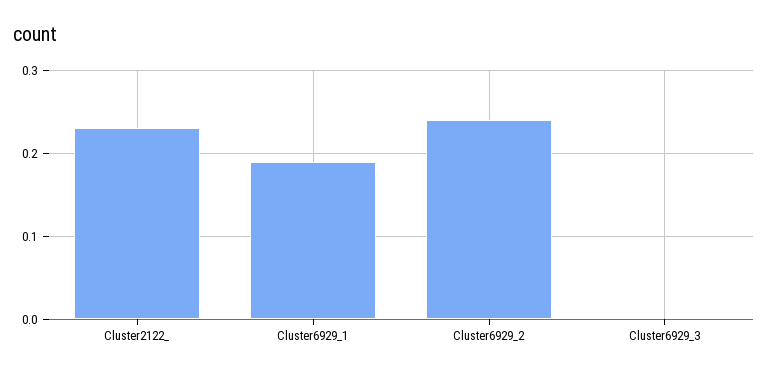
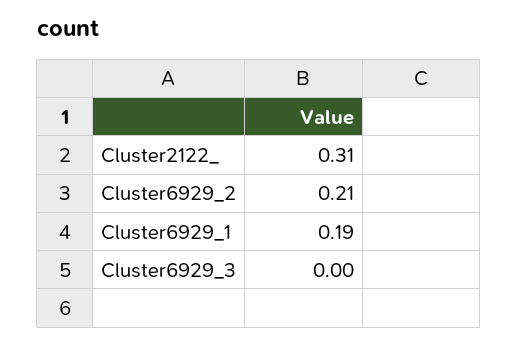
Cluster2122_: 0.23 -> 0.31
Cluster6929_2: 0.24 -> 0.21

